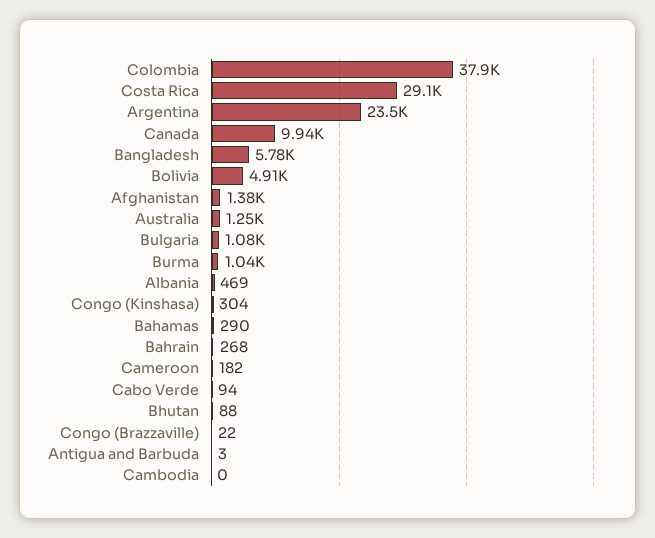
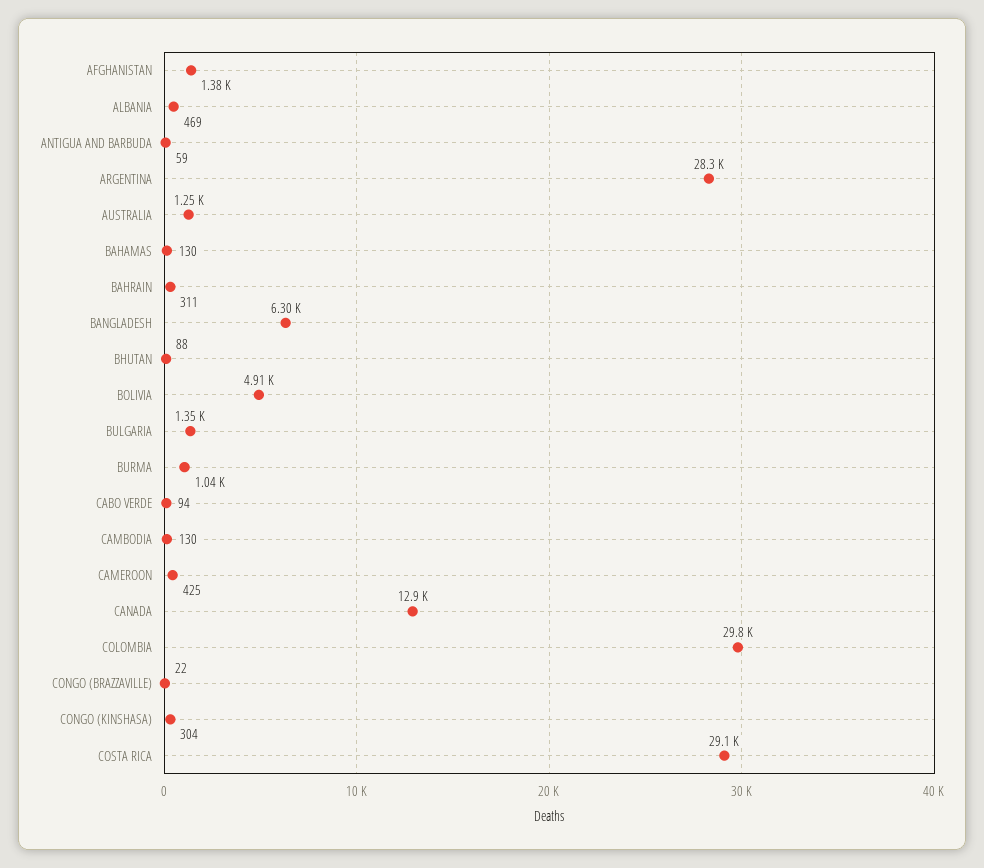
Colombia: 37900 -> 29800
Argentina: 23500 -> 28300
Canada: 9940 -> 12900
Bangladesh: 5780 -> 6300
Bulgaria: 1080 -> 1350
Bahamas: 290 -> 130
Bahrain: 268 -> 311
Cameroon: 182 -> 425
Antigua and Barbuda: 3 -> 59
Cambodia: 0 -> 130

